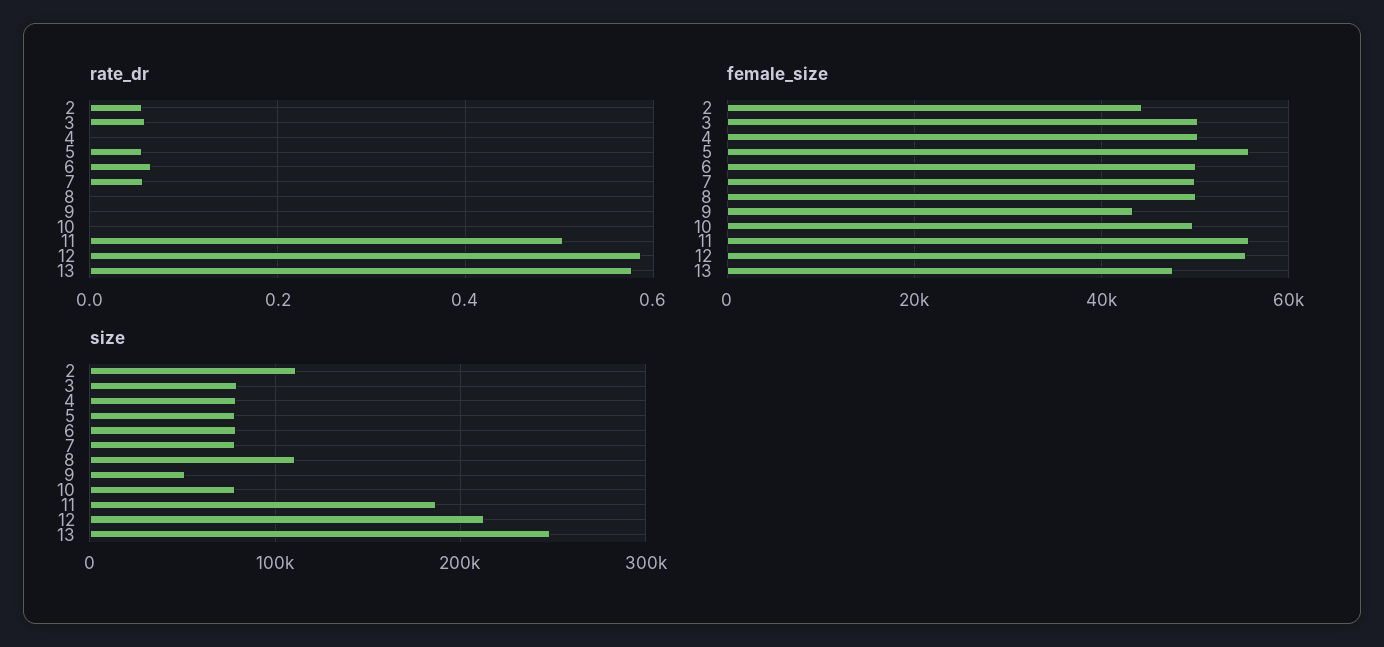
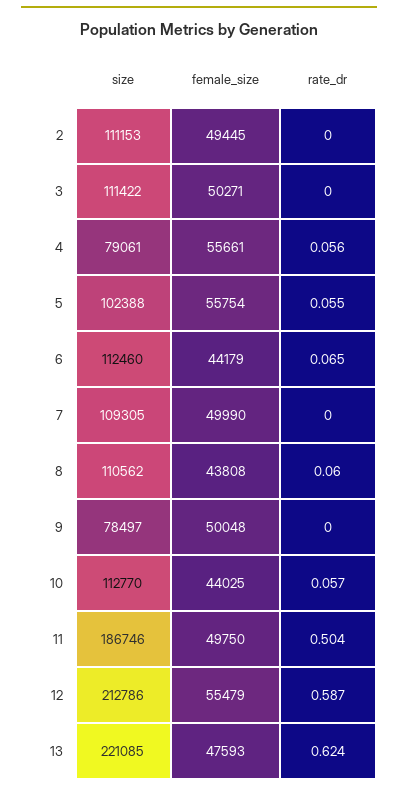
rate_dr, 2: 0.06 -> 0
rate_dr, 3: 0.06 -> 0
rate_dr, 4: 0 -> 0.056
rate_dr, 7: 0.06 -> 0
rate_dr, 8: 0 -> 0.06
rate_dr, 10: 0 -> 0.057
rate_dr, 13: 0.58 -> 0.624
female_size, 2: 44000 -> 49445
female_size, 4: 50000 -> 55661
female_size, 6: 50000 -> 44179
female_size, 8: 50000 -> 43808
female_size, 9: 44000 -> 50048
female_size, 10: 50000 -> 44025
female_size, 11: 56000 -> 49750
size, 3: 80000 -> 111422
size, 5: 80000 -> 102388
size, 6: 80000 -> 112460
size, 7: 80000 -> 109305
size, 9: 50000 -> 78497
size, 10: 80000 -> 112770
size, 13: 250000 -> 221085

